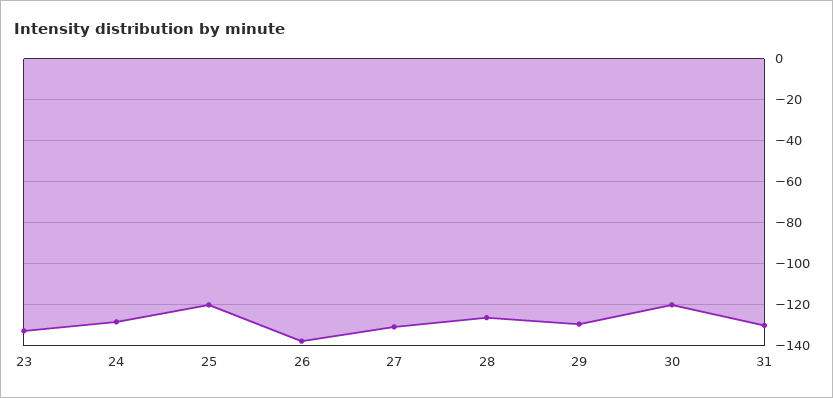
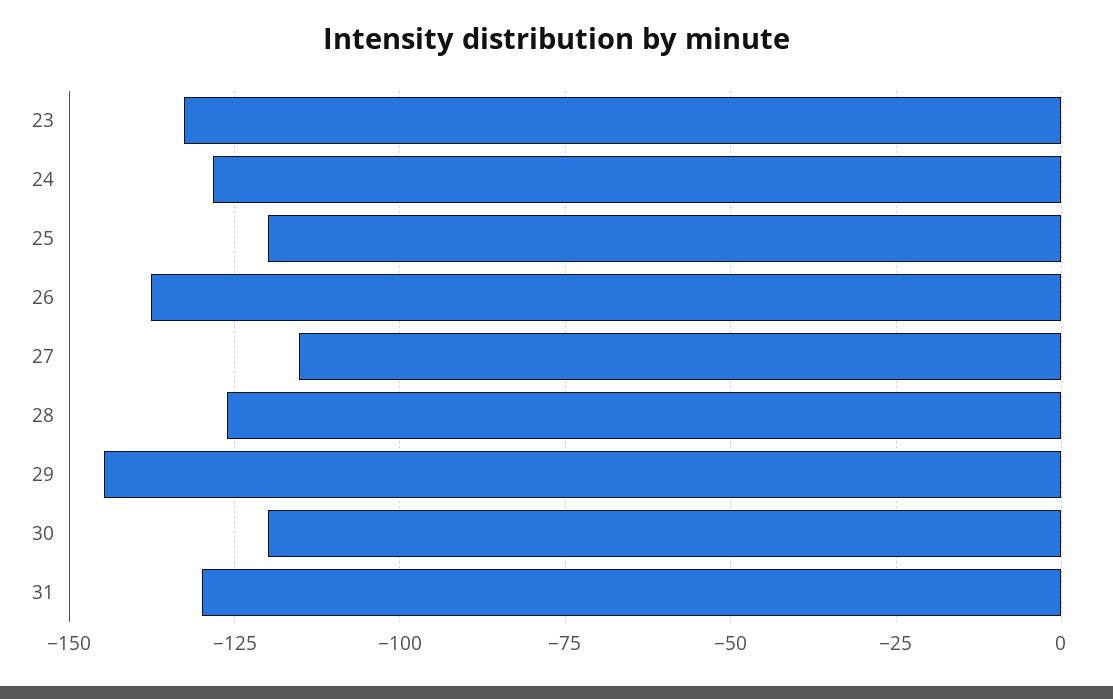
27: -130 -> -115
29: -130 -> -145

